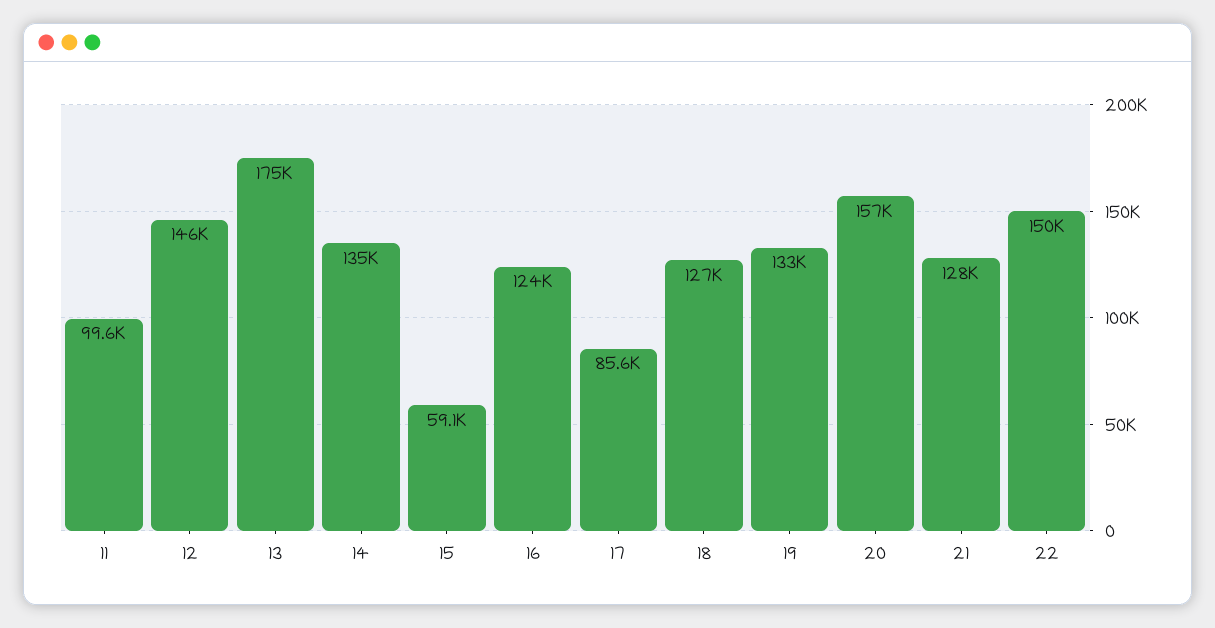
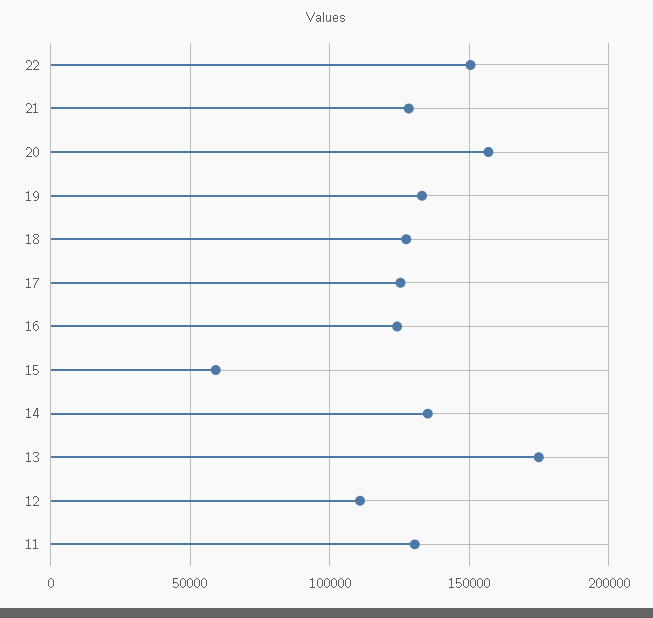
11: 99600 -> 130000
12: 146000 -> 110000
17: 85600 -> 125000

